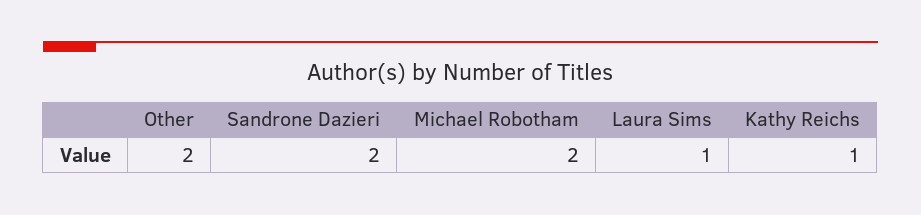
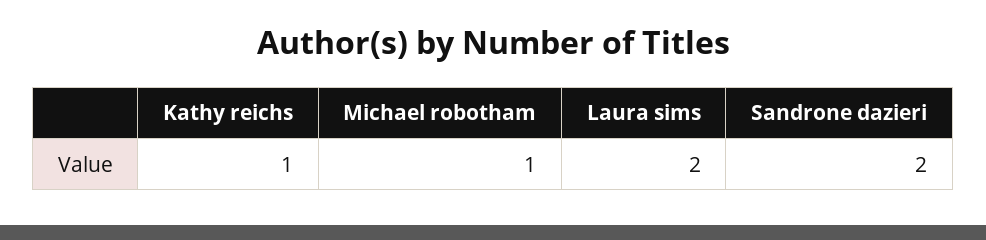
Other: 2 -> none
Michael Robotham: 2 -> 1
Laura Sims: 1 -> 2

